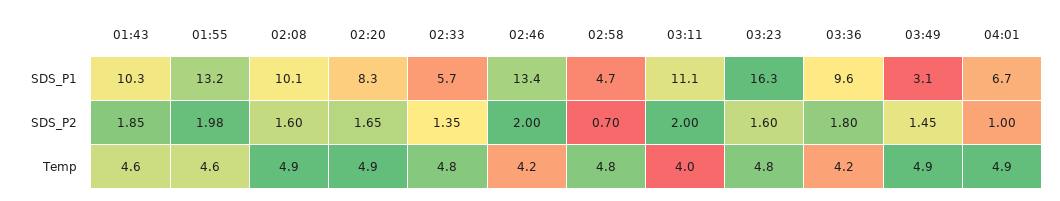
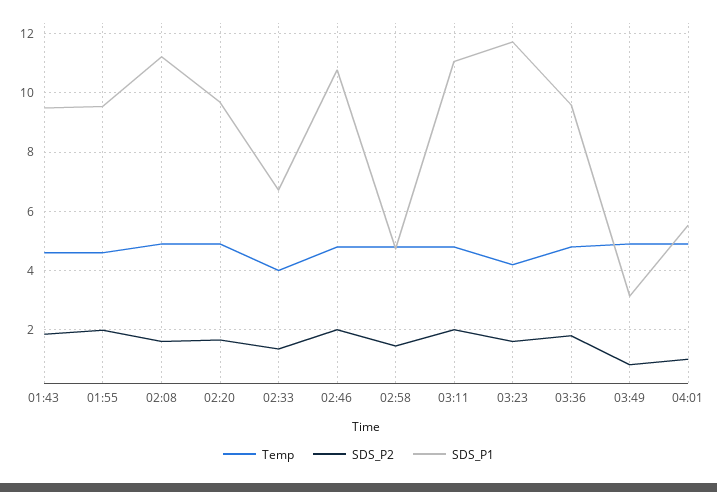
SDS_P1, 01:43: 10.3 -> 9.5
SDS_P1, 01:55: 13.2 -> 9.5
SDS_P1, 02:08: 10.1 -> 11.25
SDS_P1, 02:20: 8.3 -> 9.75
SDS_P1, 02:33: 5.7 -> 6.75
SDS_P1, 02:46: 13.4 -> 10.75
SDS_P1, 03:23: 16.3 -> 11.75
SDS_P1, 04:01: 6.7 -> 5.5
SDS_P2, 02:58: 0.7 -> 1.5
SDS_P2, 03:49: 1.45 -> 0.75
Temp, 02:33: 4.8 -> 4
Temp, 02:46: 4.2 -> 4.75
Temp, 03:11: 4 -> 4.75
Temp, 03:23: 4.8 -> 4.25
Temp, 03:36: 4.2 -> 4.75

